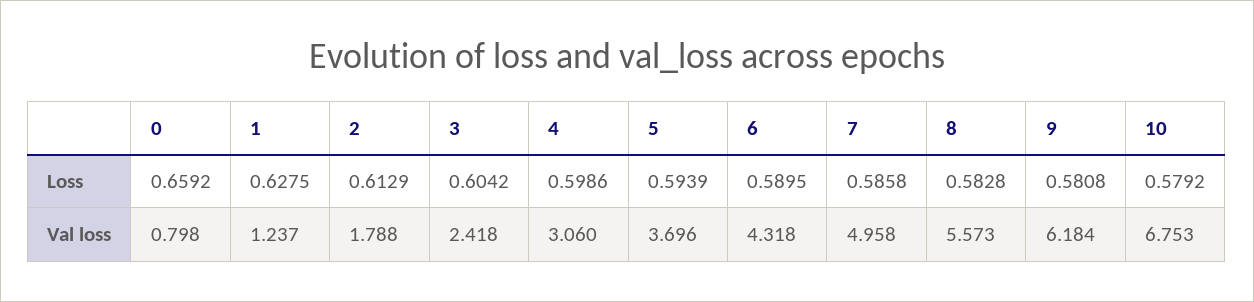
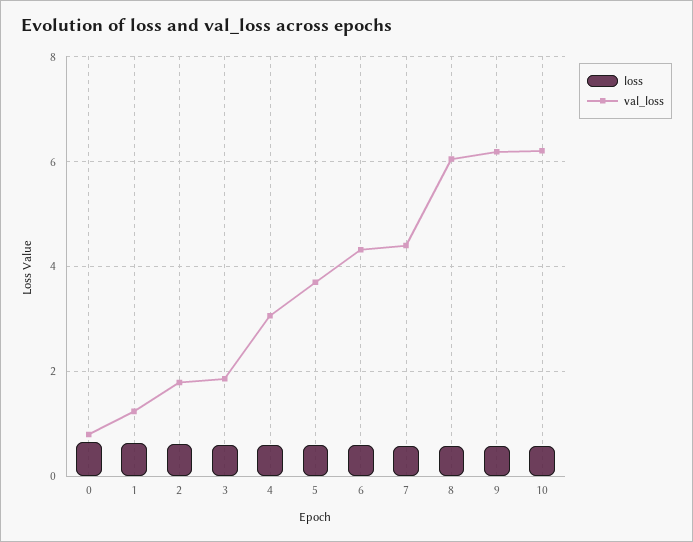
Val loss, 3: 2.418 -> 1.8
Val loss, 7: 4.958 -> 4.4
Val loss, 8: 5.573 -> 6
Val loss, 10: 6.753 -> 6.2

